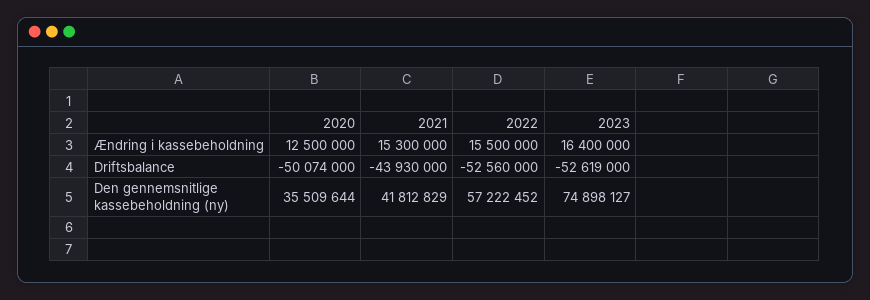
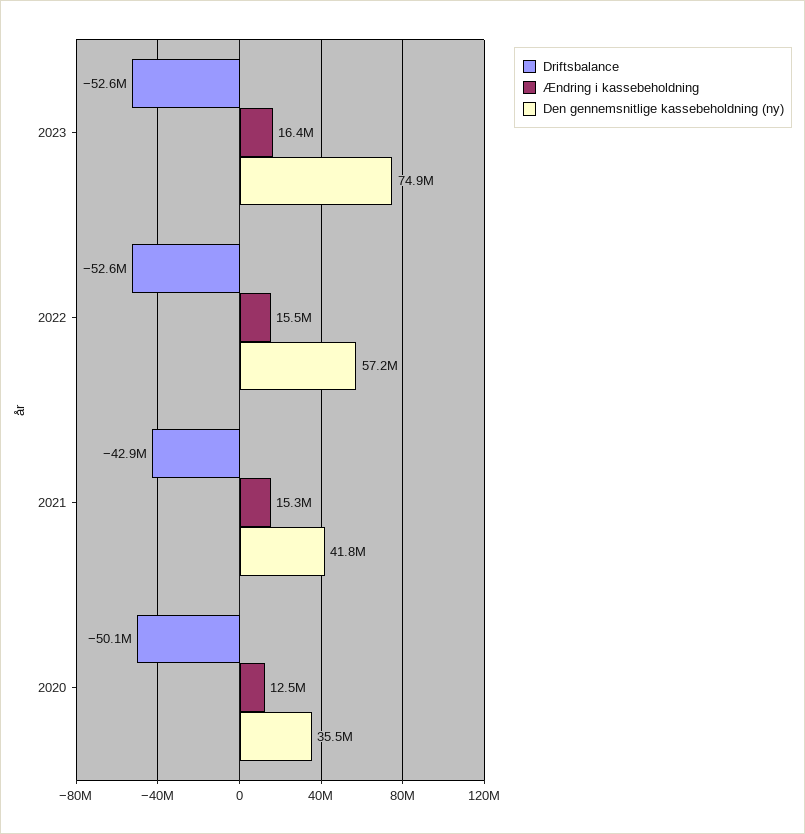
Driftsbalance, 2021: -43930000 -> -42900000

